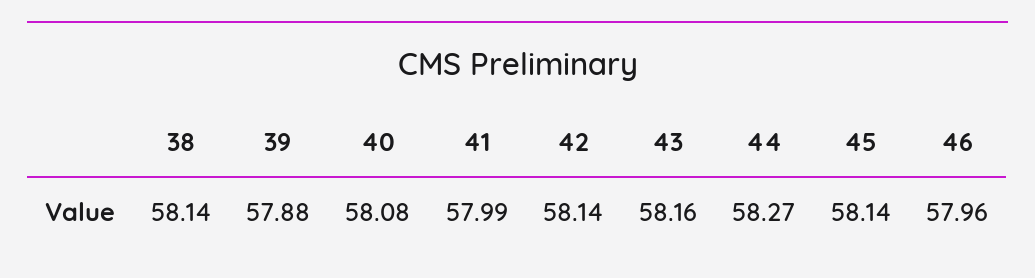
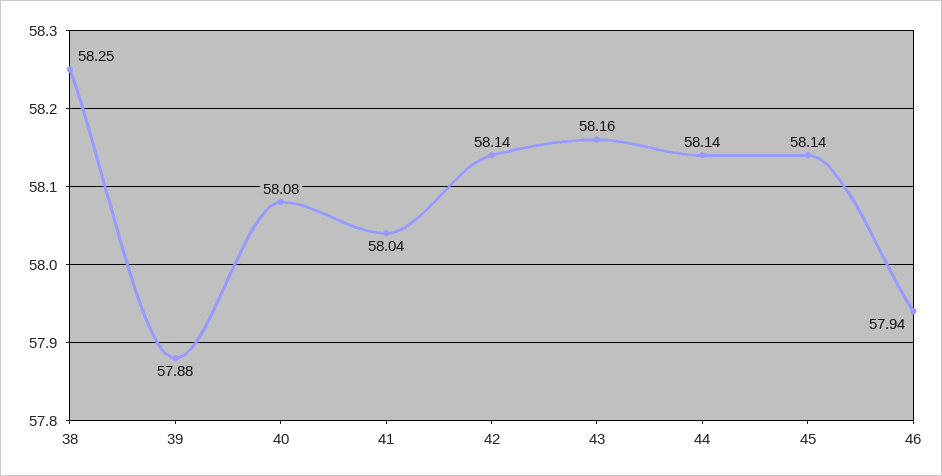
38: 58.14 -> 58.25
41: 57.99 -> 58.04
44: 58.27 -> 58.14
46: 57.96 -> 57.94

